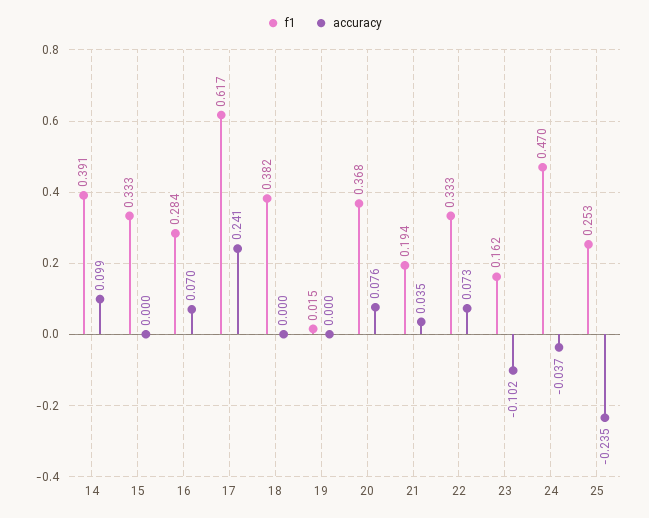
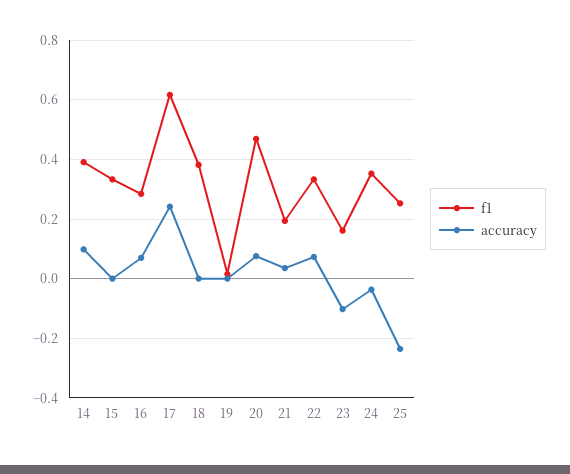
f1, 20: 0.368 -> 0.475
f1, 24: 0.47 -> 0.35

